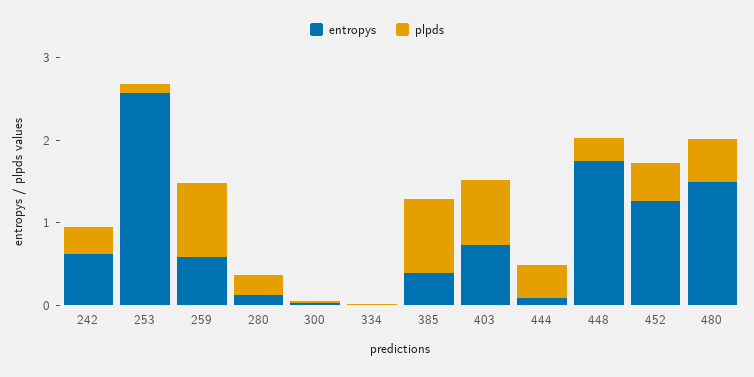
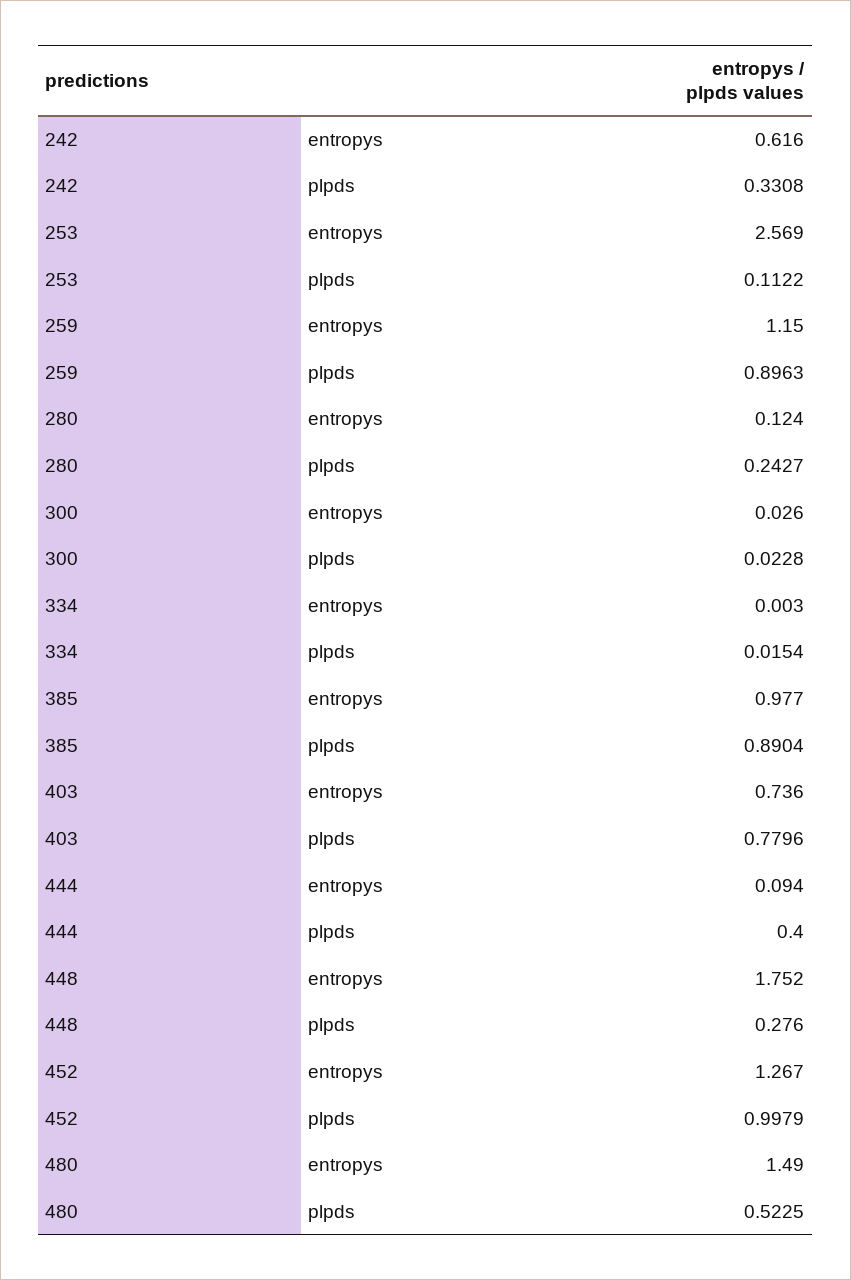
entropys, 259: 0.6 -> 1.15
entropys, 385: 0.4 -> 0.977
plpds, 452: 0.4 -> 0.9979

